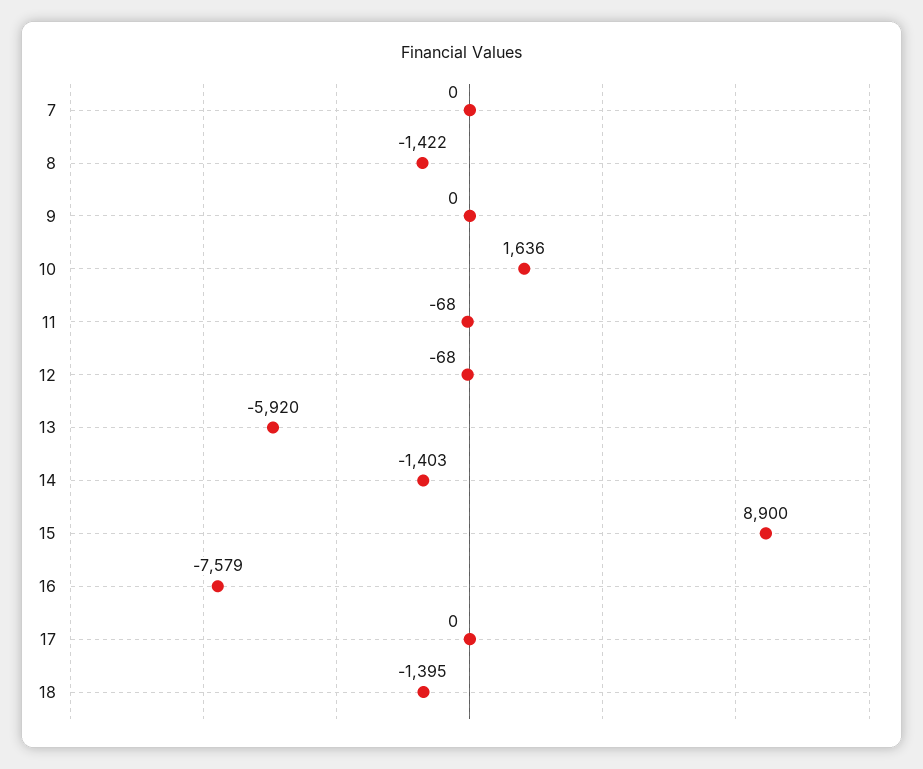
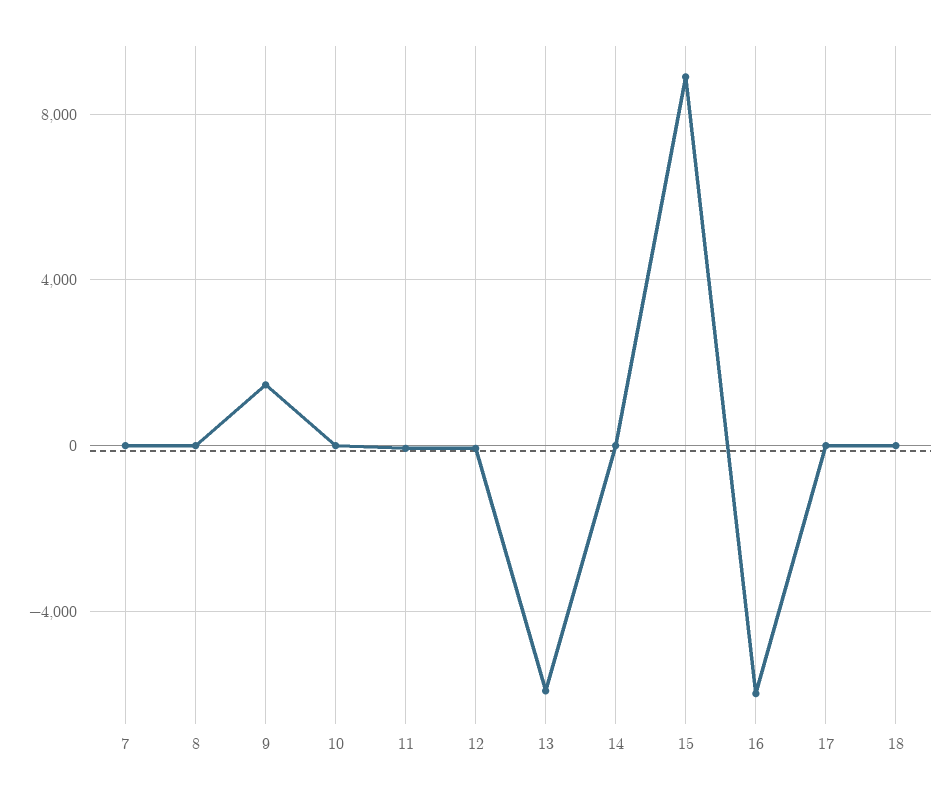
8: -1422 -> 0
9: 0 -> 1500
10: 1636 -> 0
14: -1403 -> 0
16: -7579 -> -6000
18: -1395 -> 0

